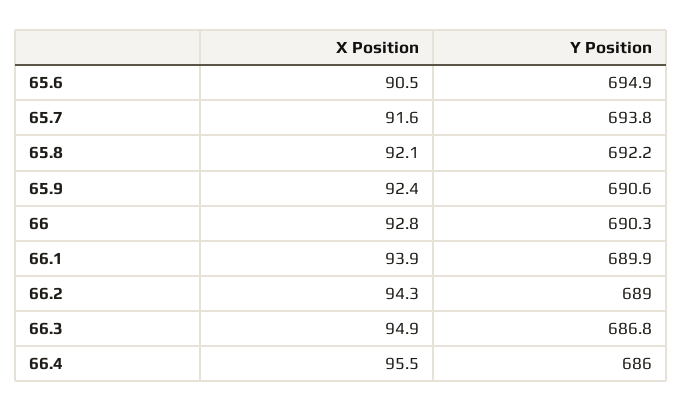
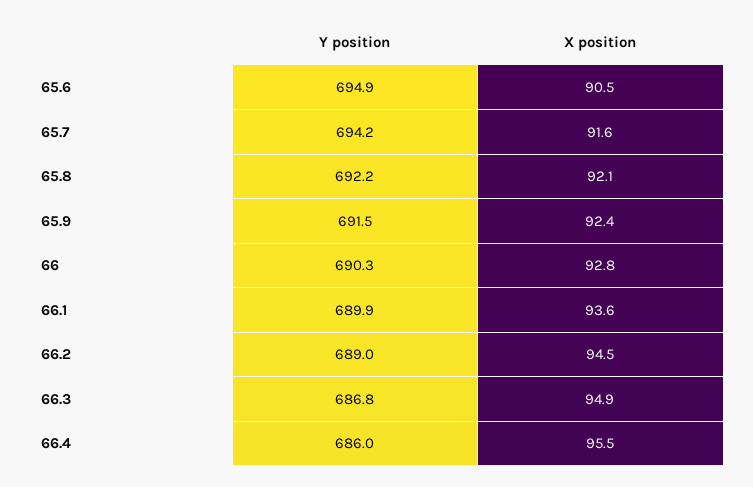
Y Position, 65.7: 693.8 -> 694.2
Y Position, 65.9: 690.6 -> 691.5
X Position, 66.1: 93.9 -> 93.6
X Position, 66.2: 94.3 -> 94.5

